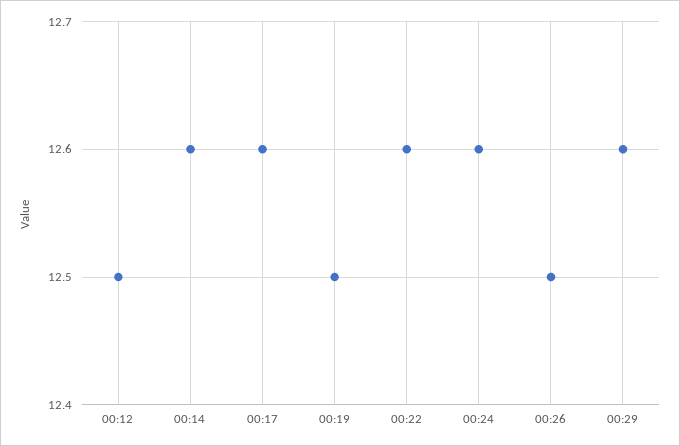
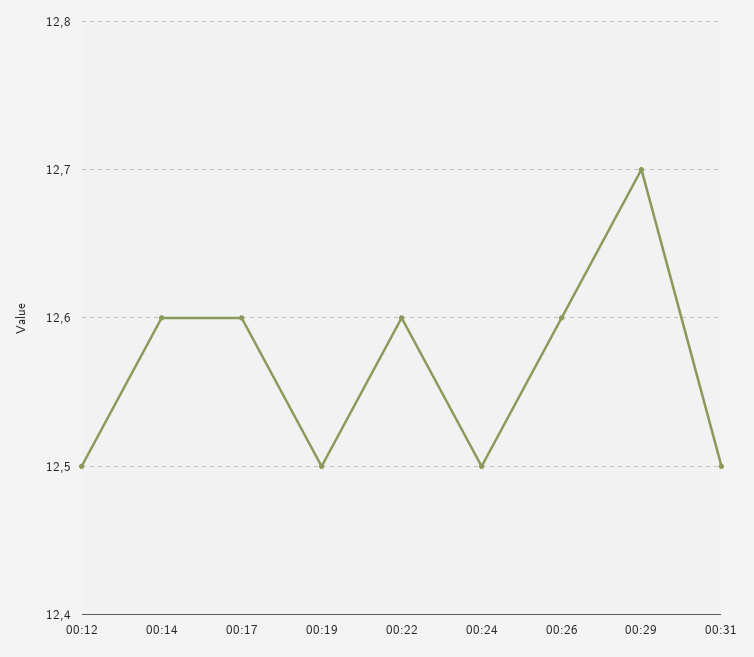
00:24: 12.6 -> 12.5
00:26: 12.5 -> 12.6
00:29: 12.6 -> 12.7
00:31: none -> 12.5

